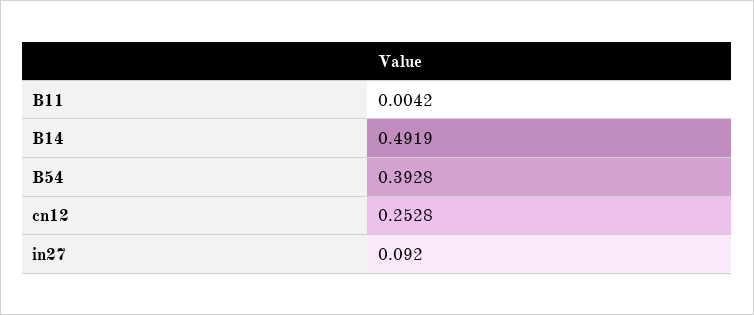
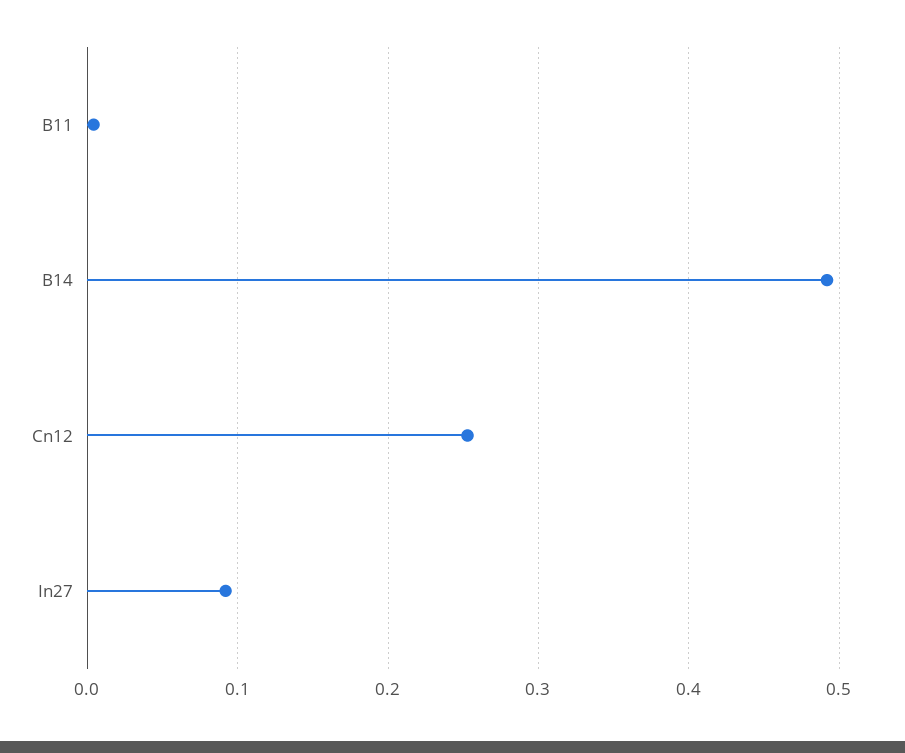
B54: 0.3928 -> none

